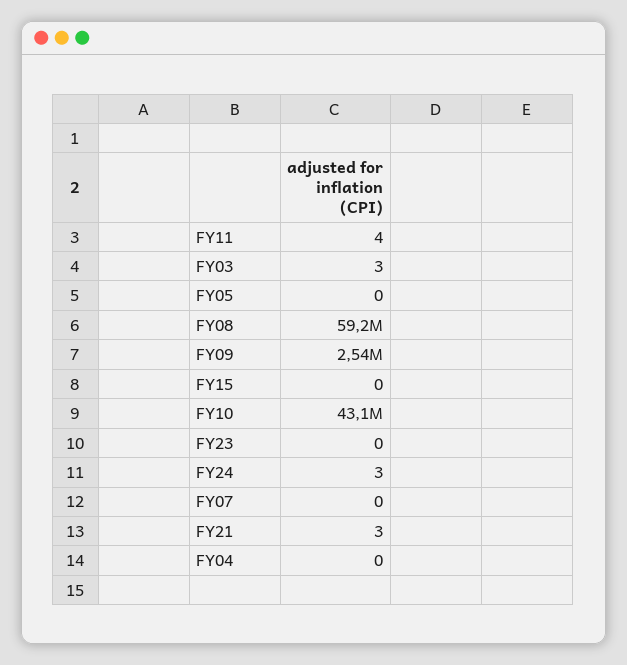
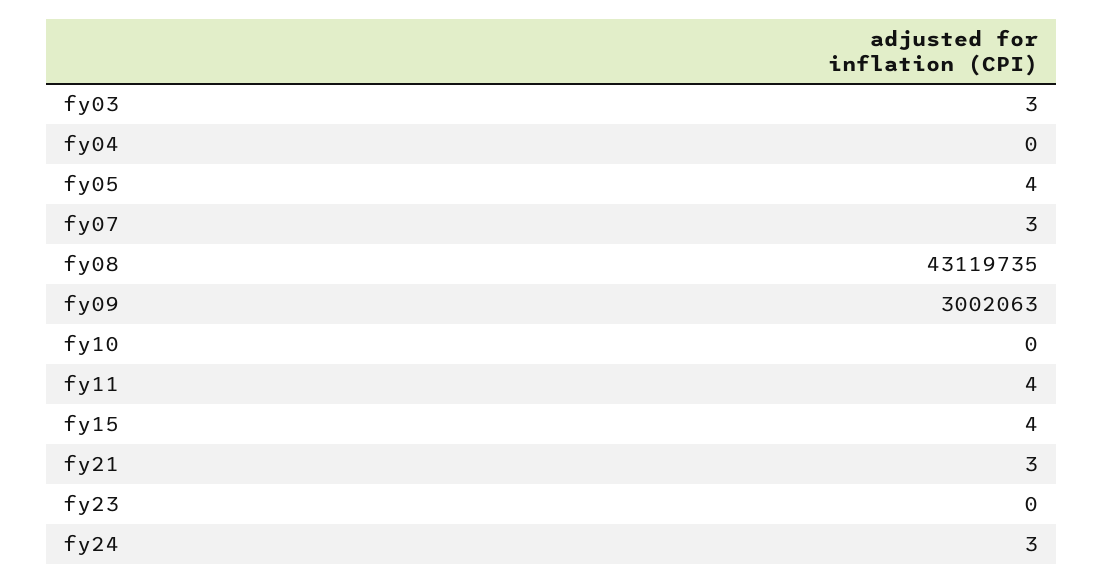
FY05: 0 -> 4
FY08: 59200000 -> 43119735
FY09: 2540000 -> 3002063
FY15: 0 -> 4
FY10: 43100000 -> 0
FY07: 0 -> 3

